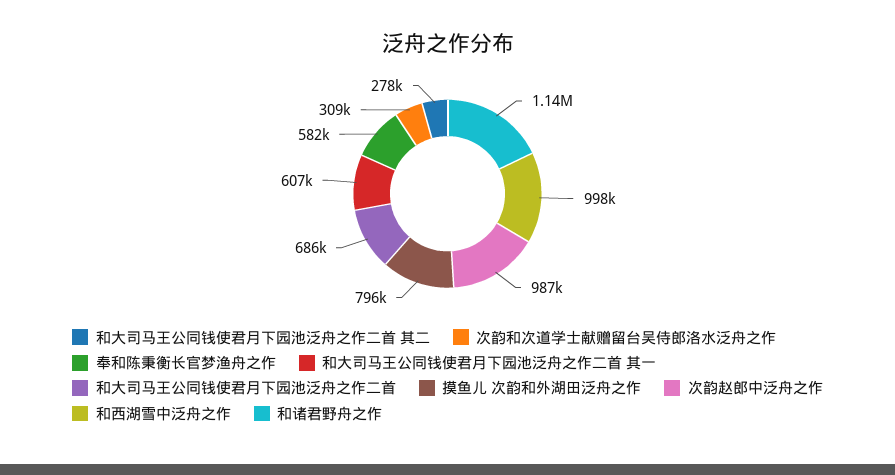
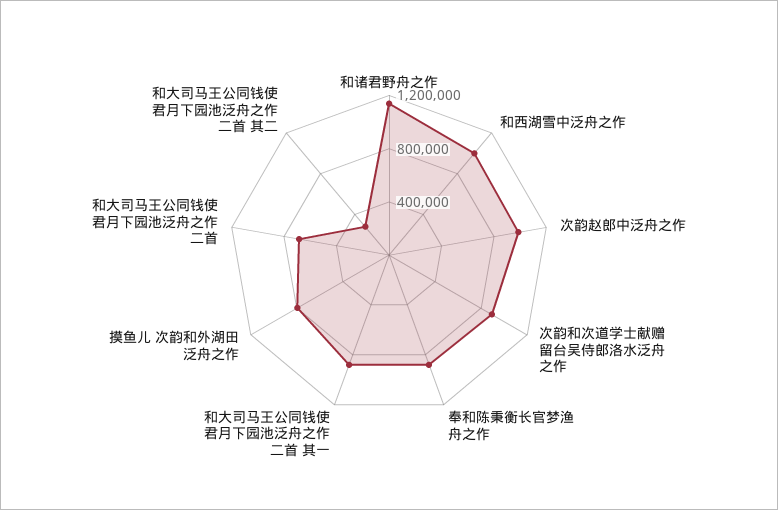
次韵和次道学士献赠留台吴侍郎洛水泛舟之作: 309000 -> 900000
奉和陈秉衡长官梦渔舟之作: 582000 -> 900000
和大司马王公同钱使君月下园池泛舟之作二首 其一: 607000 -> 900000

